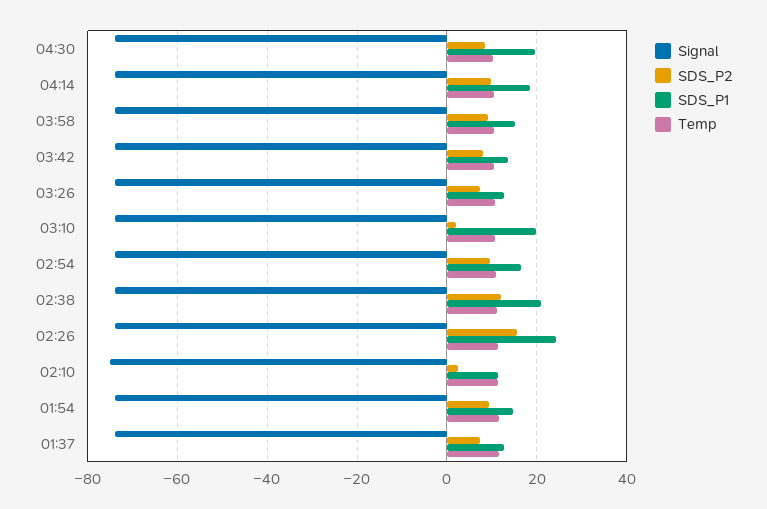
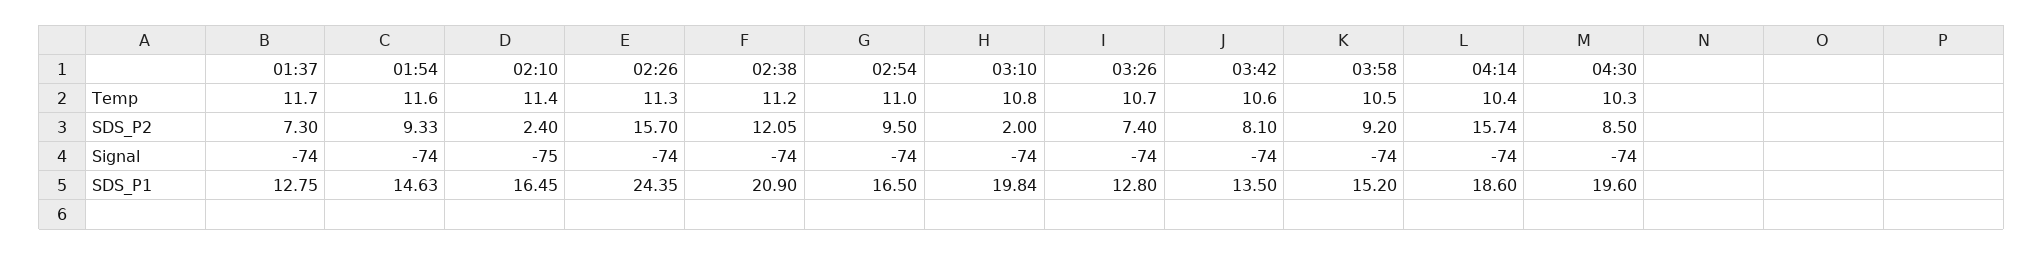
SDS_P2, 04:14: 10 -> 15.74
SDS_P1, 02:10: 12 -> 16.45

